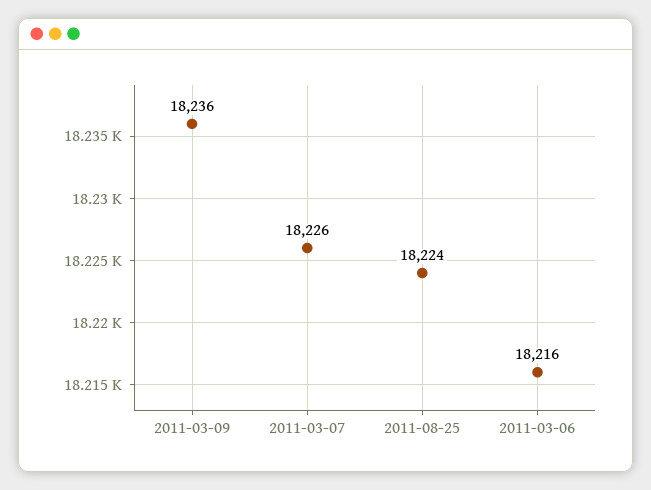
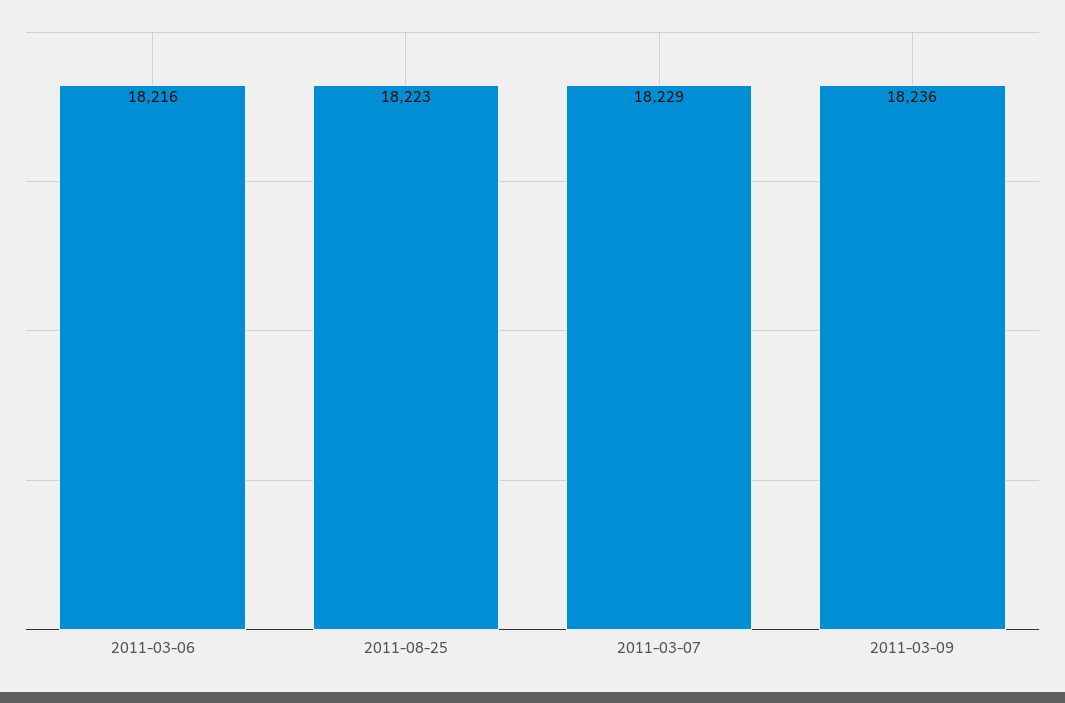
2011-03-07: 18226 -> 18229
2011-08-25: 18224 -> 18223

